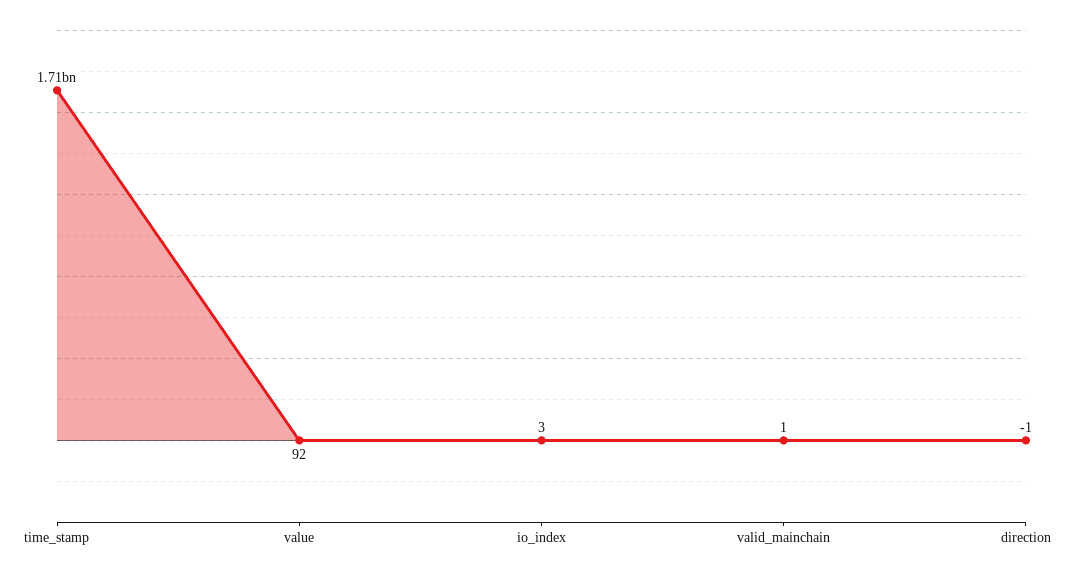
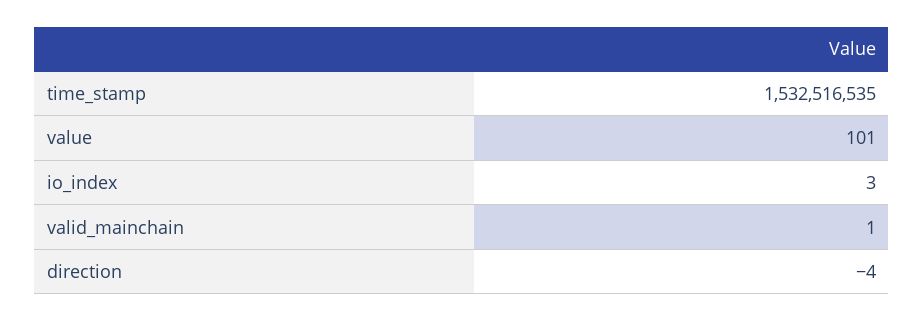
time_stamp: 1710000000 -> 1532516535
value: 92 -> 101
direction: -1 -> -4

